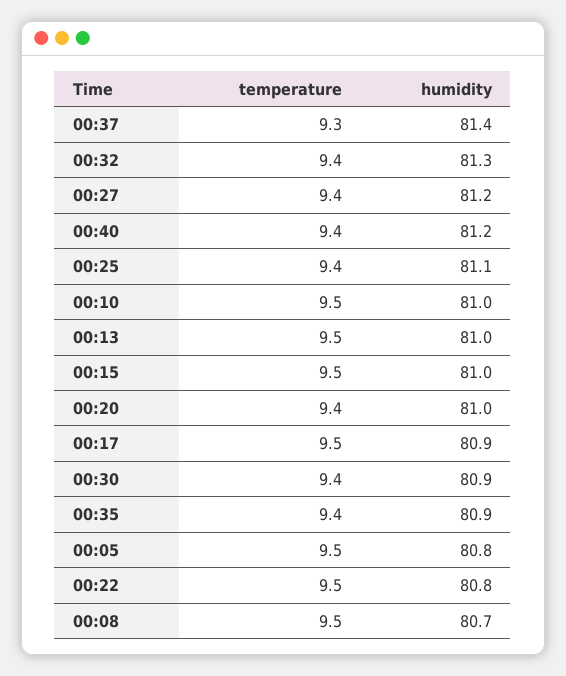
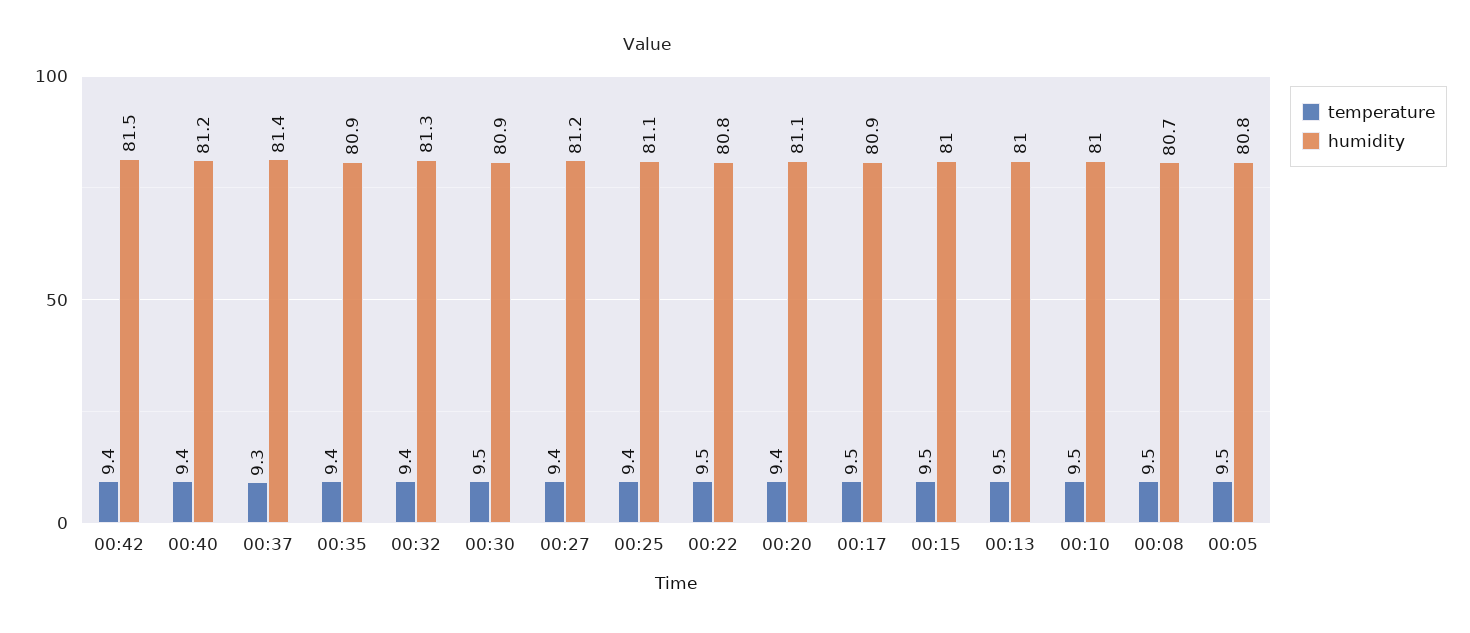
humidity, 00:20: 81 -> 81.1
temperature, 00:30: 9.4 -> 9.5
temperature, 00:42: none -> 9.4
humidity, 00:42: none -> 81.5

